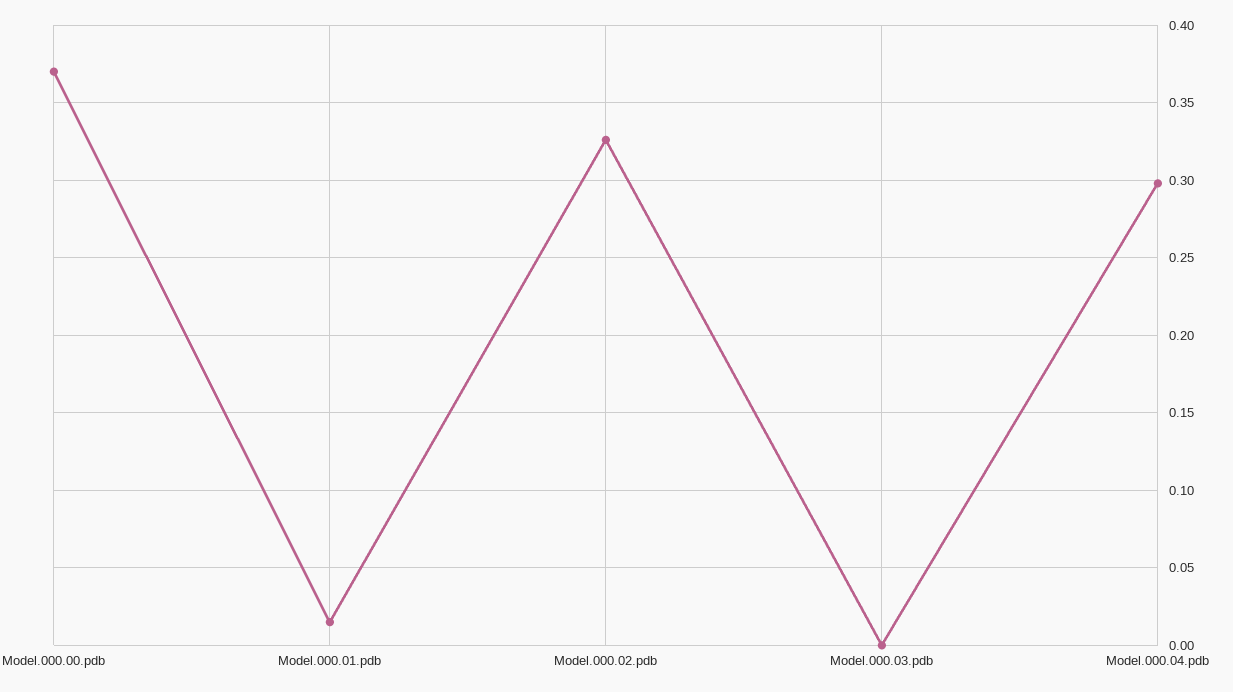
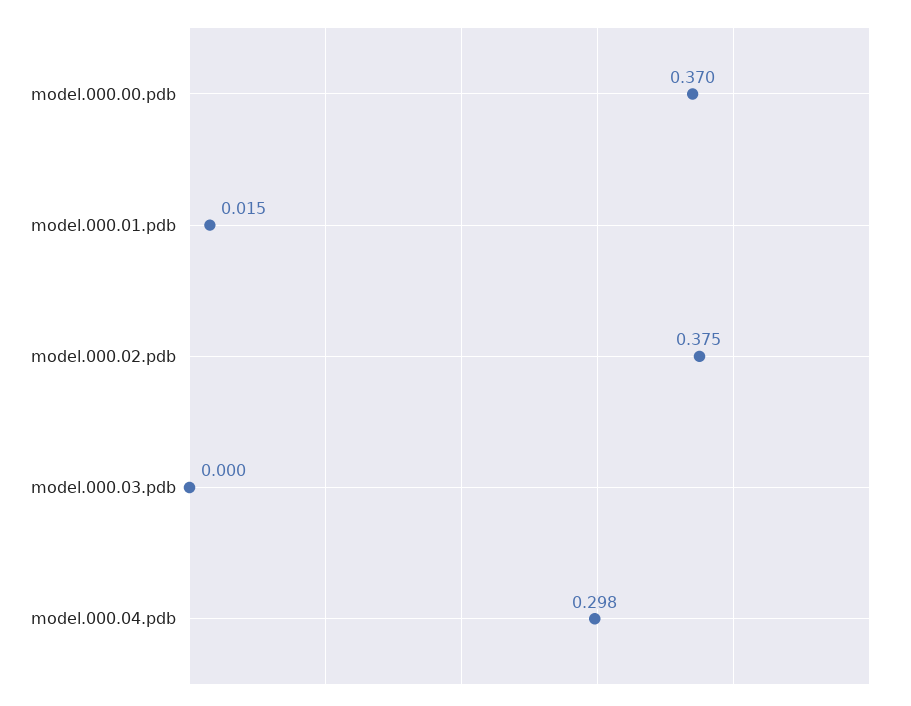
Model.000.02.pdb: 0.325 -> 0.375

